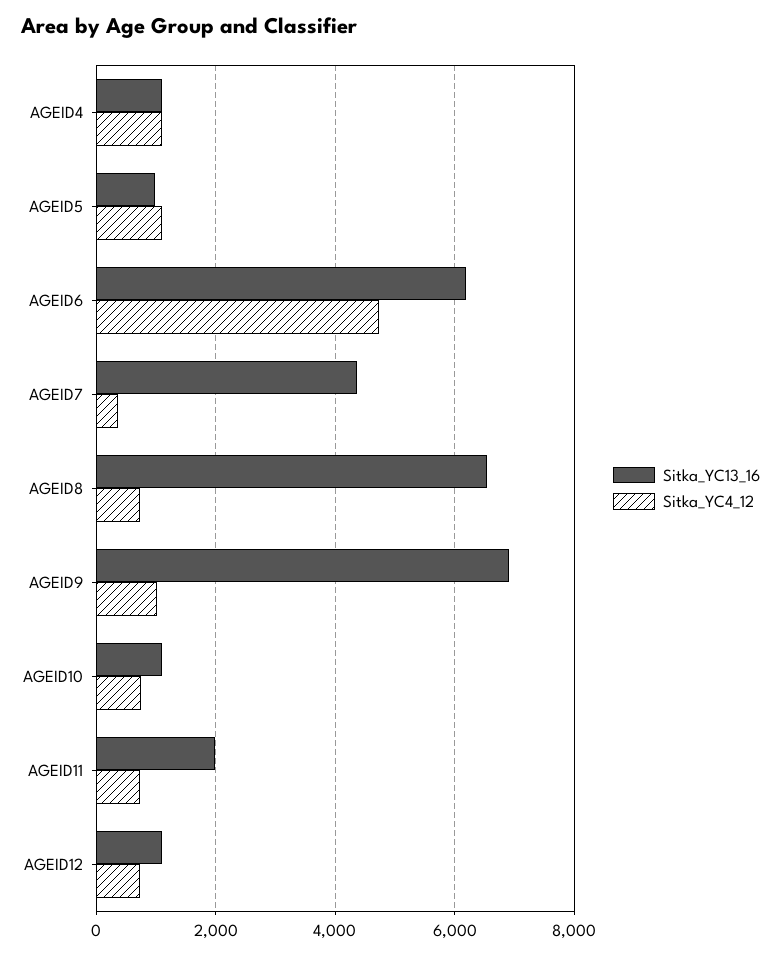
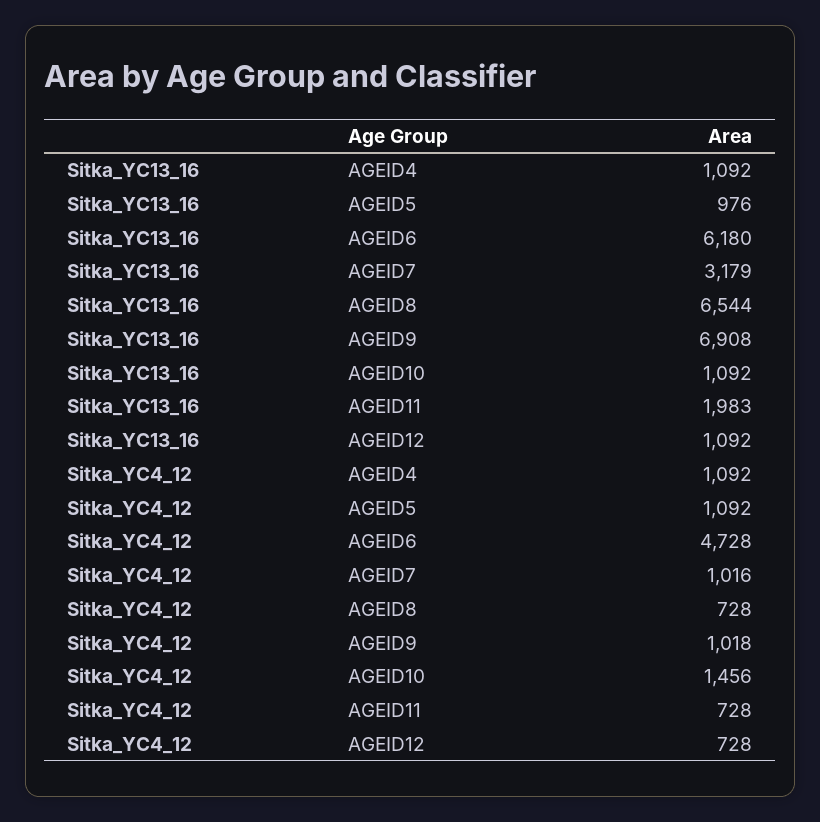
Sitka_YC13_16, AGEID7: 4400 -> 3179
Sitka_YC4_12, AGEID7: 400 -> 1016
Sitka_YC4_12, AGEID10: 800 -> 1456

